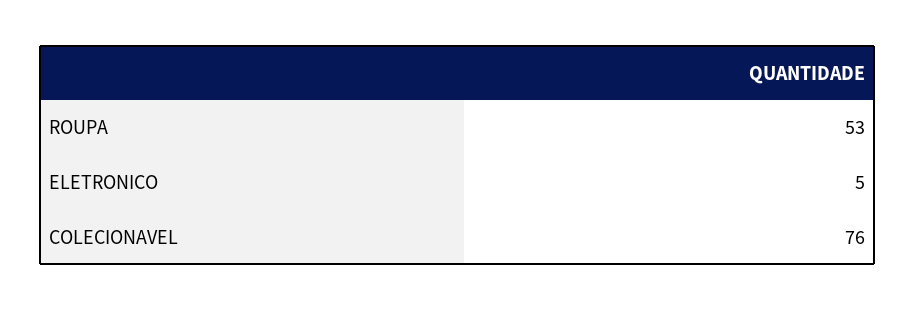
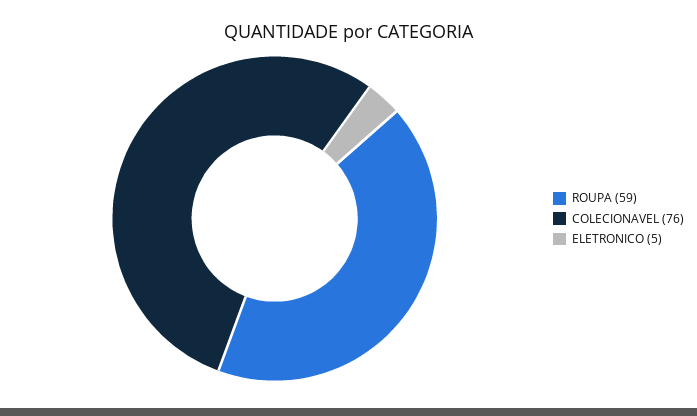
ROUPA: 53 -> 59

